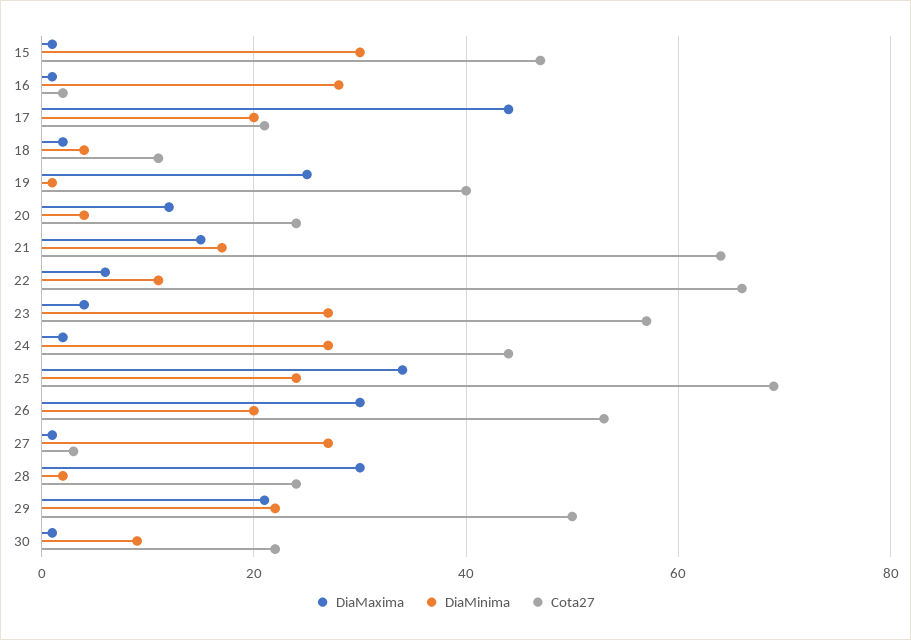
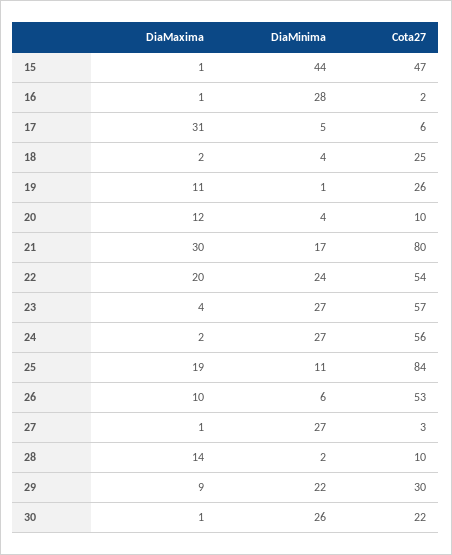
DiaMinima, 15: 30 -> 44
DiaMaxima, 17: 45 -> 31
DiaMinima, 17: 20 -> 5
Cota27, 17: 20 -> 6
Cota27, 18: 10 -> 25
DiaMaxima, 19: 25 -> 11
Cota27, 19: 40 -> 26
Cota27, 20: 25 -> 10
DiaMaxima, 21: 15 -> 30
Cota27, 21: 65 -> 80
DiaMaxima, 22: 5 -> 20
DiaMinima, 22: 10 -> 24
Cota27, 22: 65 -> 54
Cota27, 24: 45 -> 56
DiaMaxima, 25: 35 -> 19
DiaMinima, 25: 25 -> 11
Cota27, 25: 70 -> 84
DiaMaxima, 26: 30 -> 10
DiaMinima, 26: 20 -> 6
DiaMaxima, 28: 30 -> 14
Cota27, 28: 25 -> 10
DiaMaxima, 29: 20 -> 9
Cota27, 29: 50 -> 30
DiaMinima, 30: 10 -> 26

